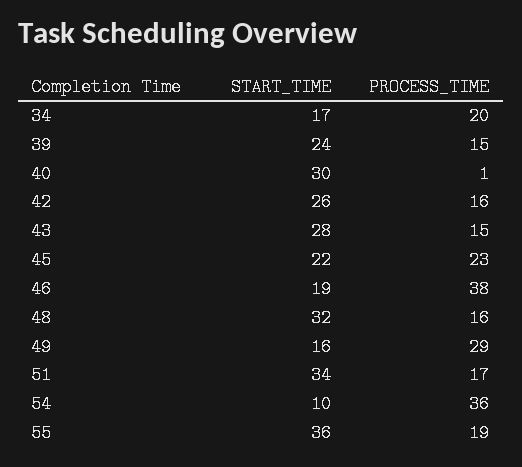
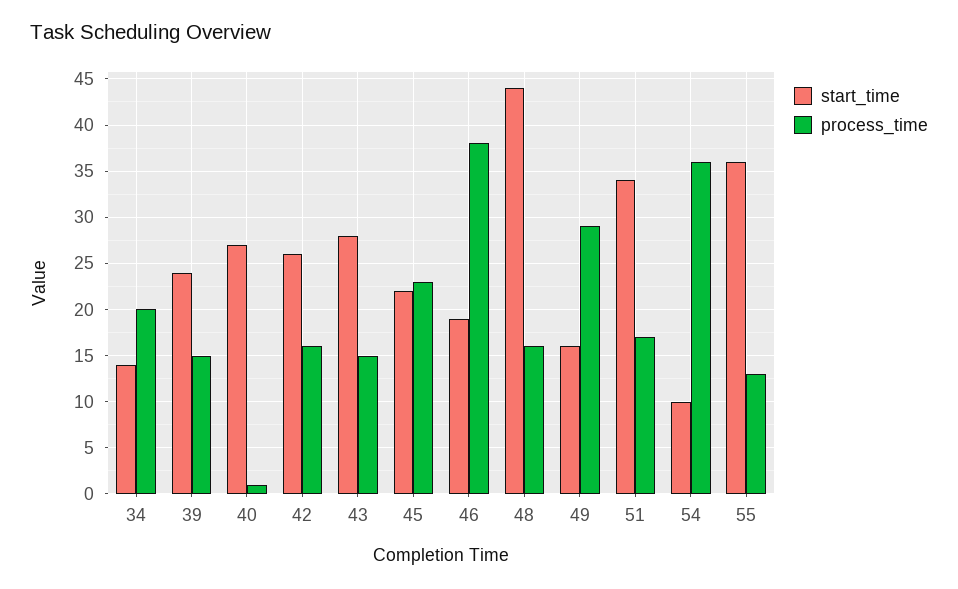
START_TIME, 34: 17 -> 14
START_TIME, 40: 30 -> 27
START_TIME, 48: 32 -> 44
PROCESS_TIME, 55: 19 -> 13

